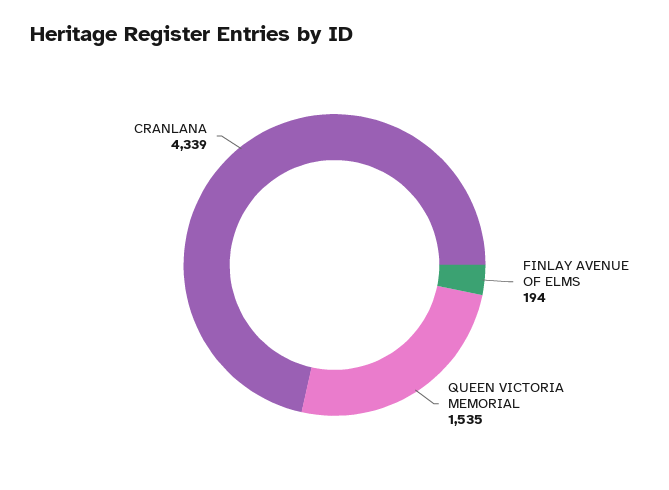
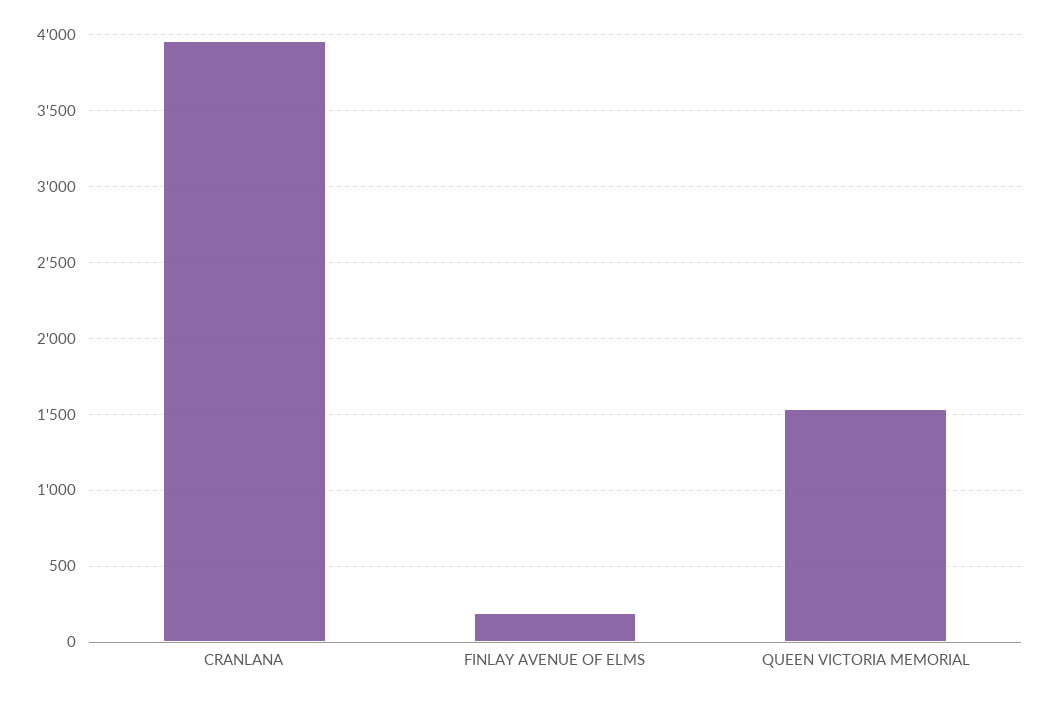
CRANLANA: 4339 -> 3950

